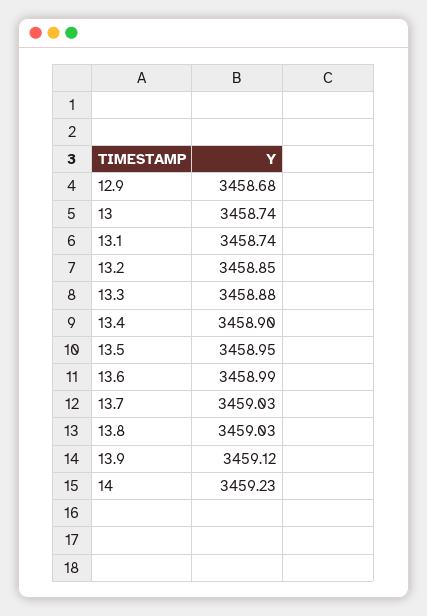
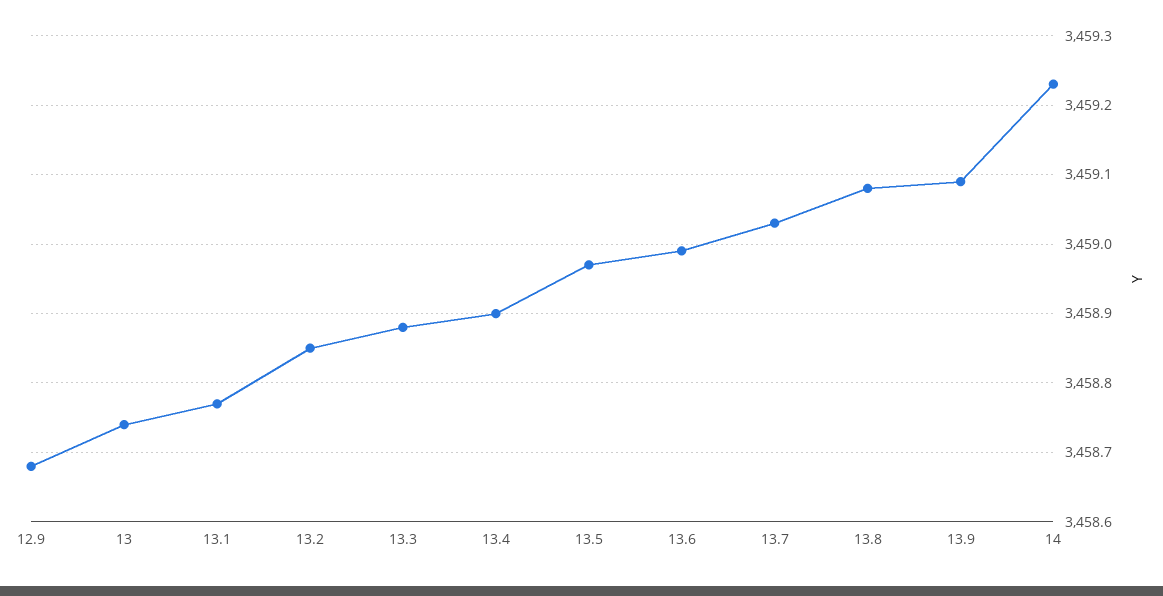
13.1: 3458.74 -> 3458.77
13.5: 3458.95 -> 3458.97
13.8: 3459.03 -> 3459.08
13.9: 3459.12 -> 3459.09

